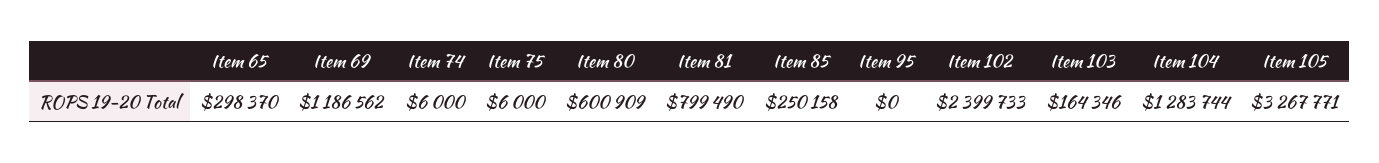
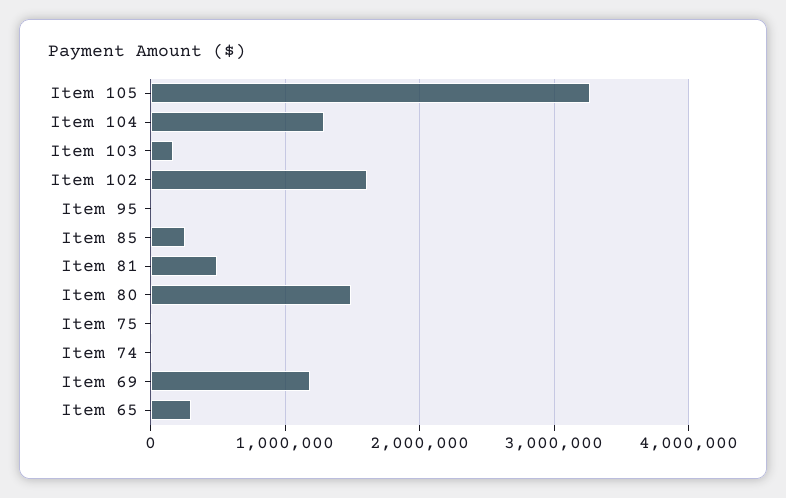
Item 80: 600909 -> 1500000
Item 81: 799490 -> 500000
Item 102: 2399733 -> 1600000

